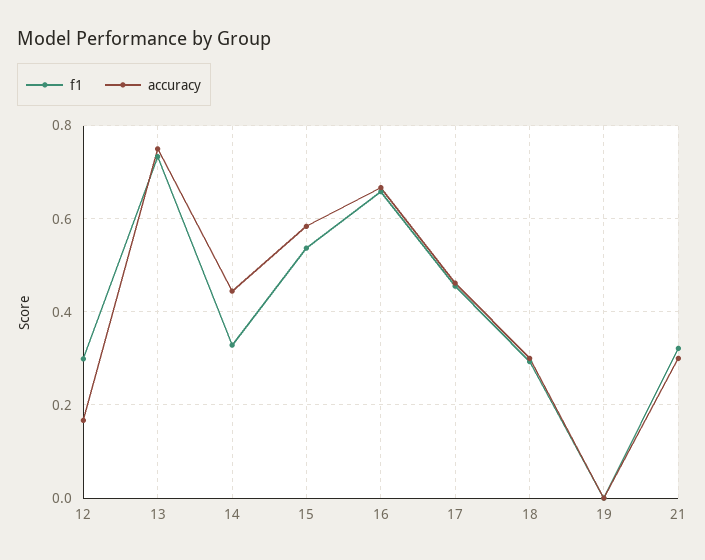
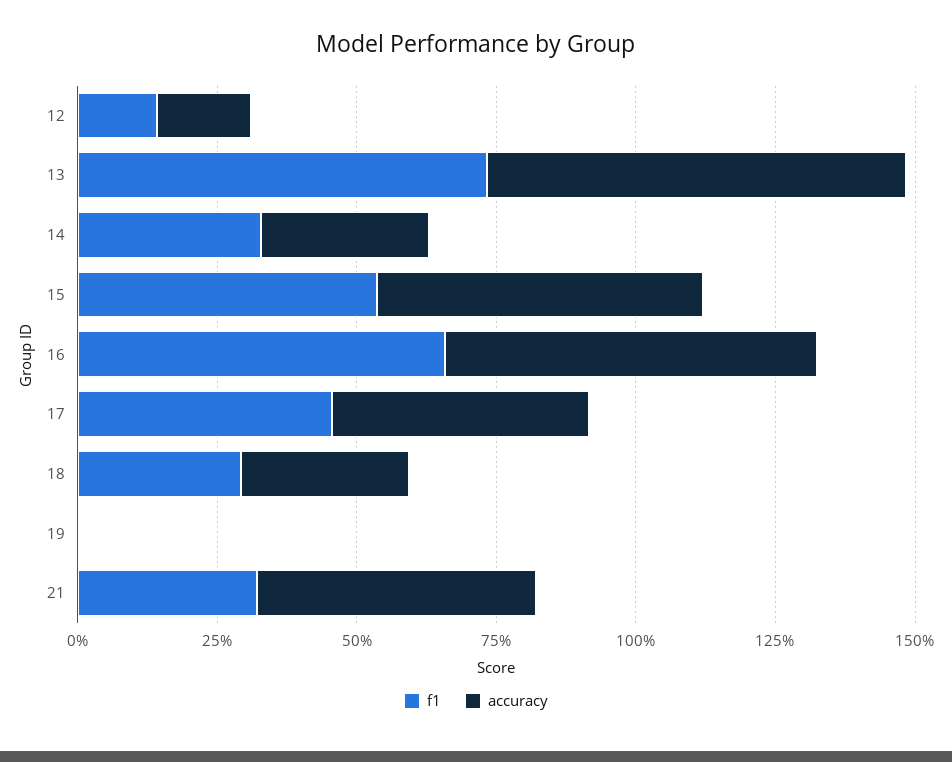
f1, 12: 0.3 -> 0.15
accuracy, 14: 0.44 -> 0.3
accuracy, 21: 0.3 -> 0.5

